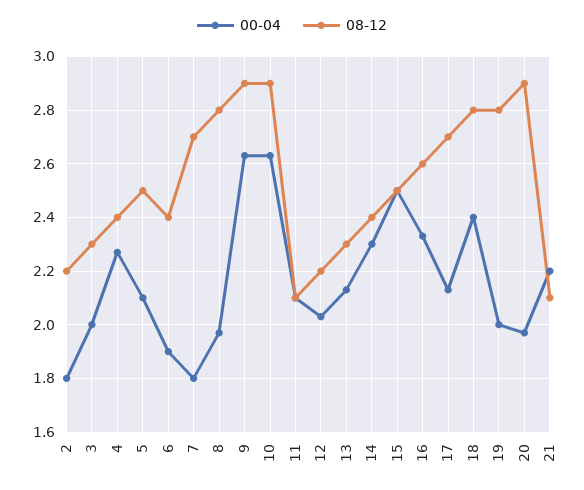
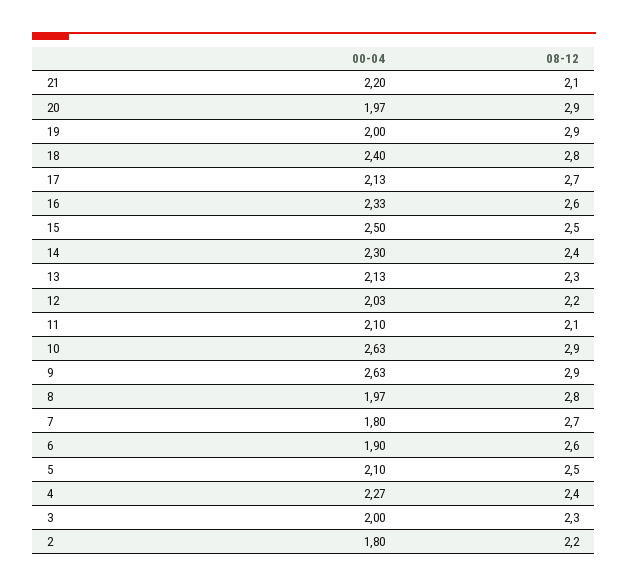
08-12, 6: 2.4 -> 2.6
08-12, 19: 2.8 -> 2.9

